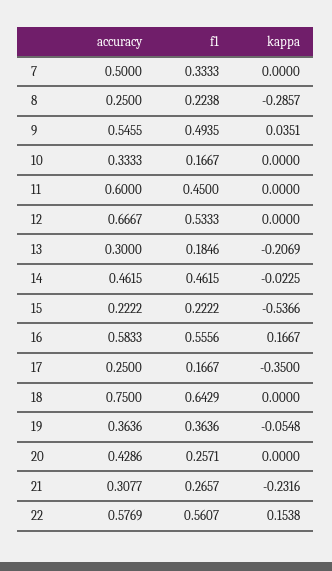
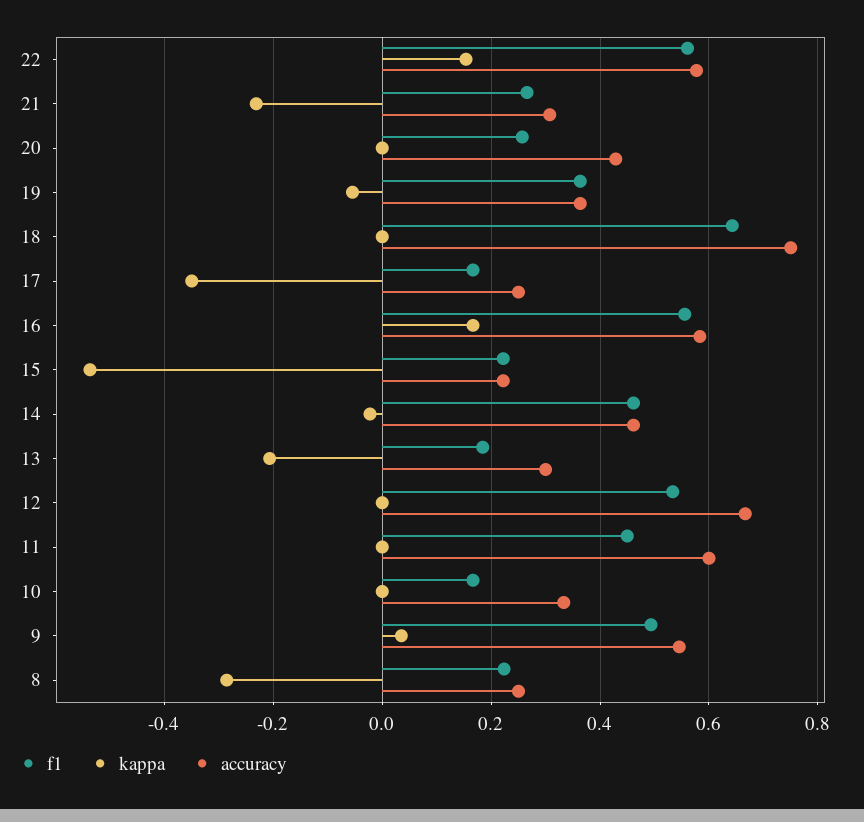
accuracy, 7: 0.5 -> none
f1, 7: 0.3333 -> none
kappa, 7: 0 -> none

